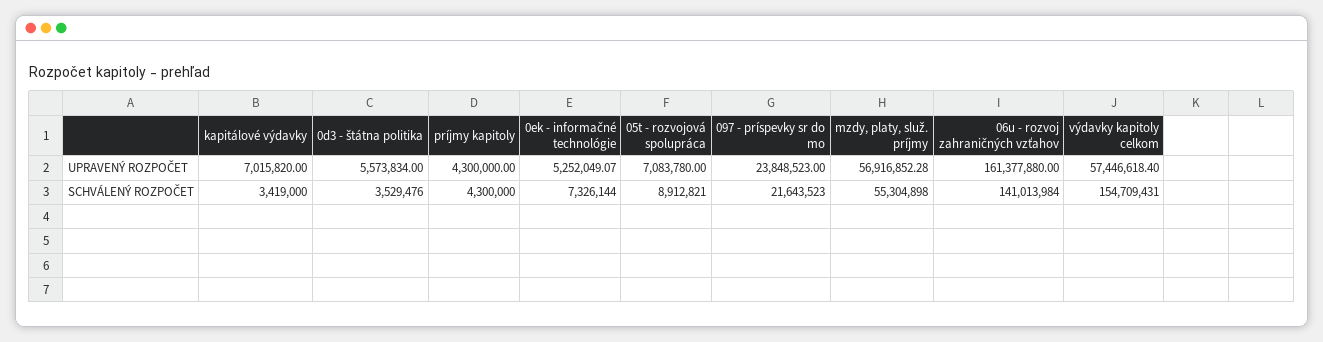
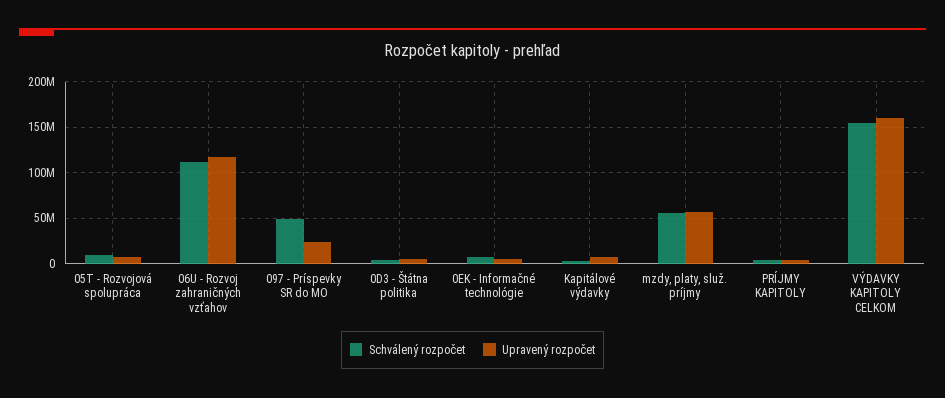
UPRAVENÝ ROZPOČET, 06u - rozvoj zahraničných vzťahov: 161377880 -> 120000000
UPRAVENÝ ROZPOČET, výdavky kapitoly celkom: 57446618.4 -> 160000000
SCHVÁLENÝ ROZPOČET, 097 - príspevky sr do mo: 21643523 -> 50000000
SCHVÁLENÝ ROZPOČET, 06u - rozvoj zahraničných vzťahov: 141013984 -> 110000000

